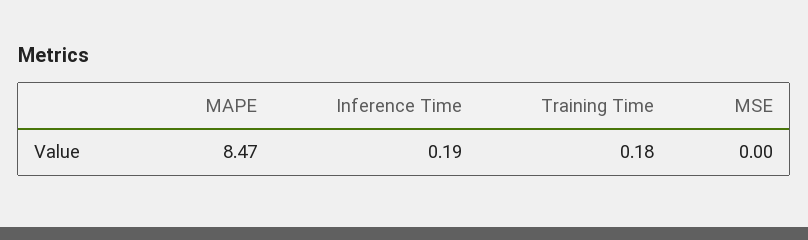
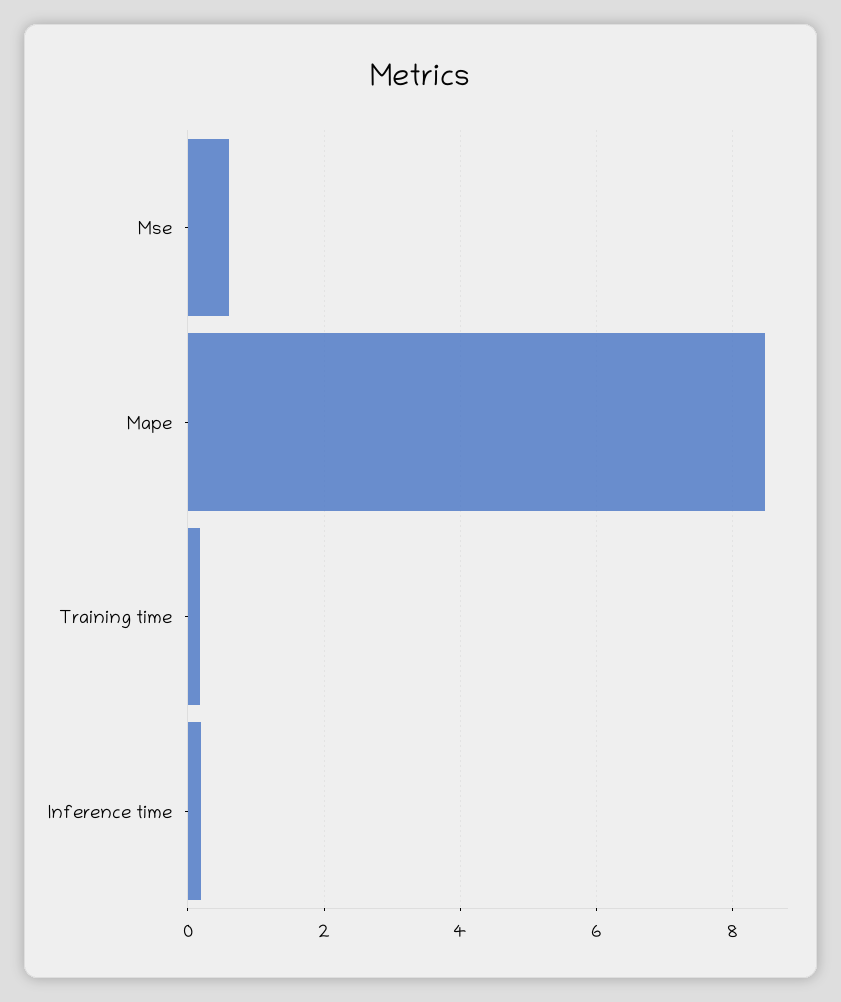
MSE: 0 -> 0.6

